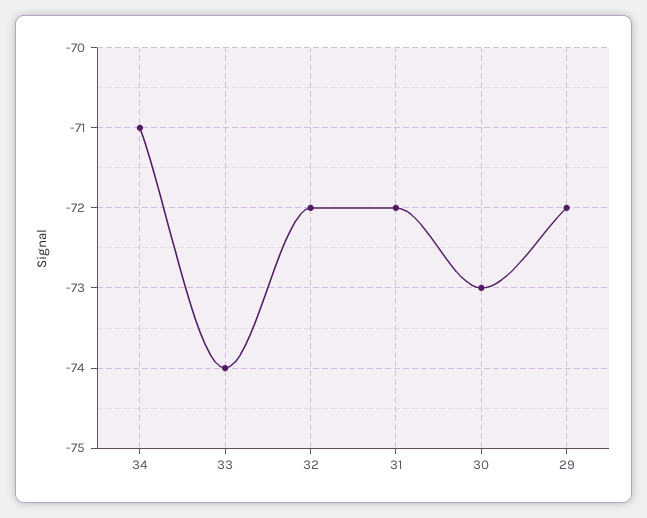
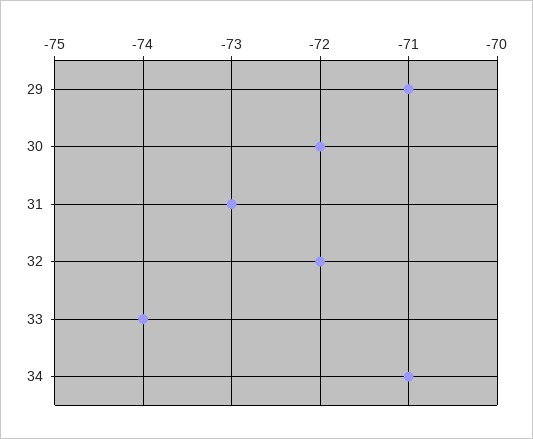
31: -72 -> -73
30: -73 -> -72
29: -72 -> -71

